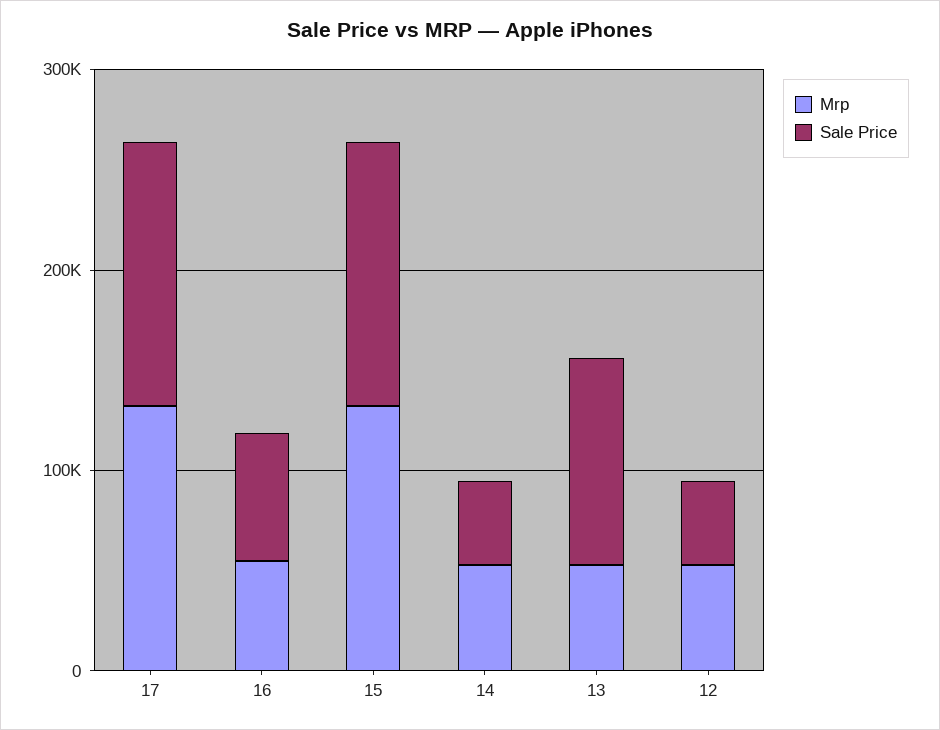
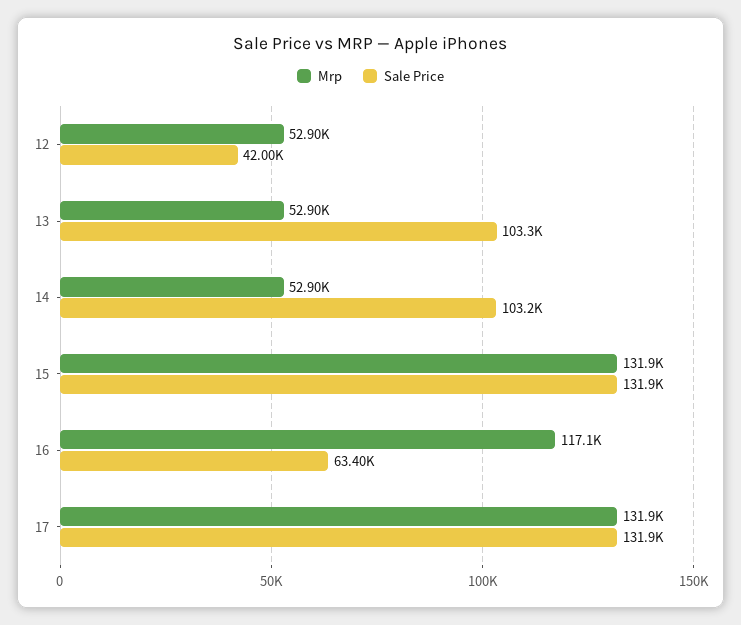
Mrp, 16: 60000 -> 117100
Sale Price, 14: 40000 -> 103200

